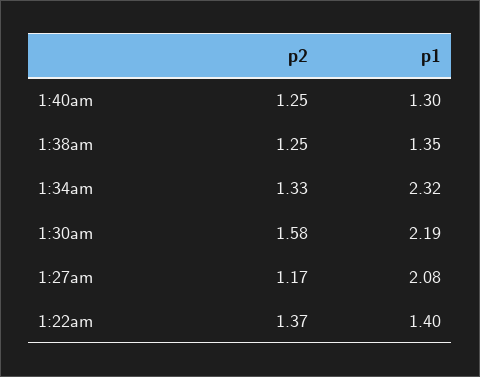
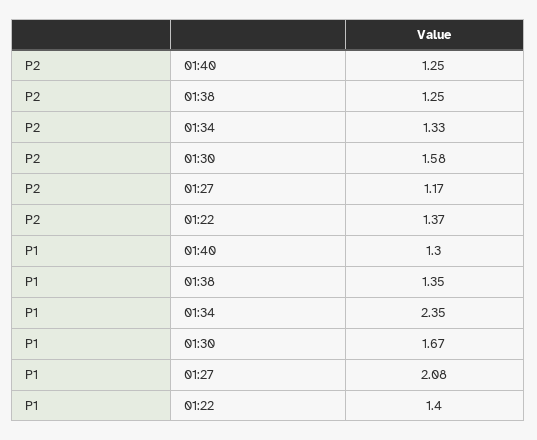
p1, 1:34am: 2.32 -> 2.35
p1, 1:30am: 2.19 -> 1.67

